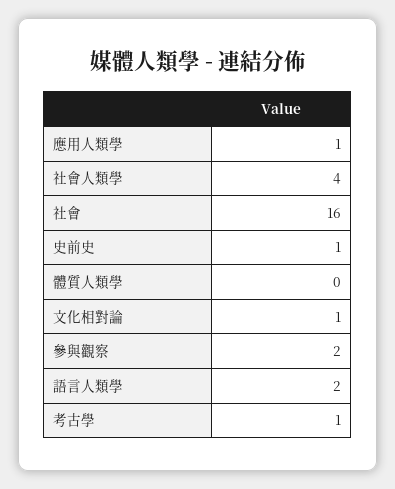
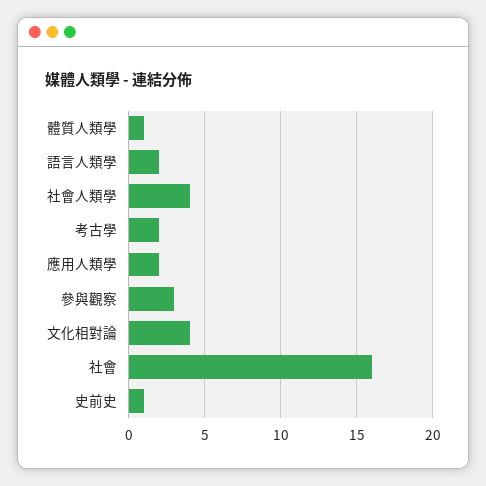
應用人類學: 1 -> 2
體質人類學: 0 -> 1
文化相對論: 1 -> 4
參與觀察: 2 -> 3
考古學: 1 -> 2

